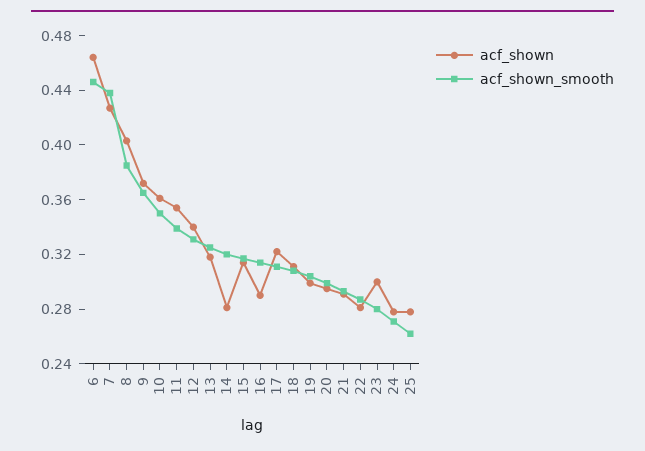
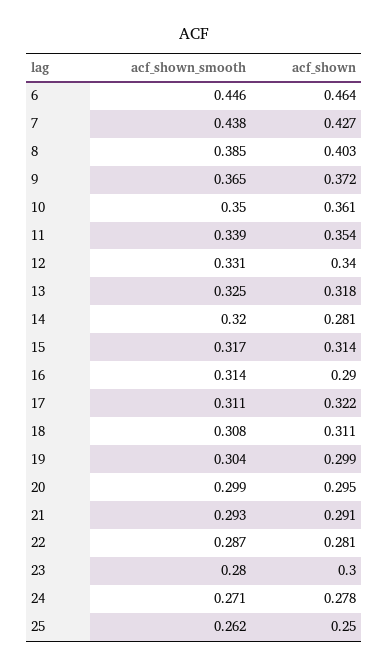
acf_shown, 25: 0.28 -> 0.25

